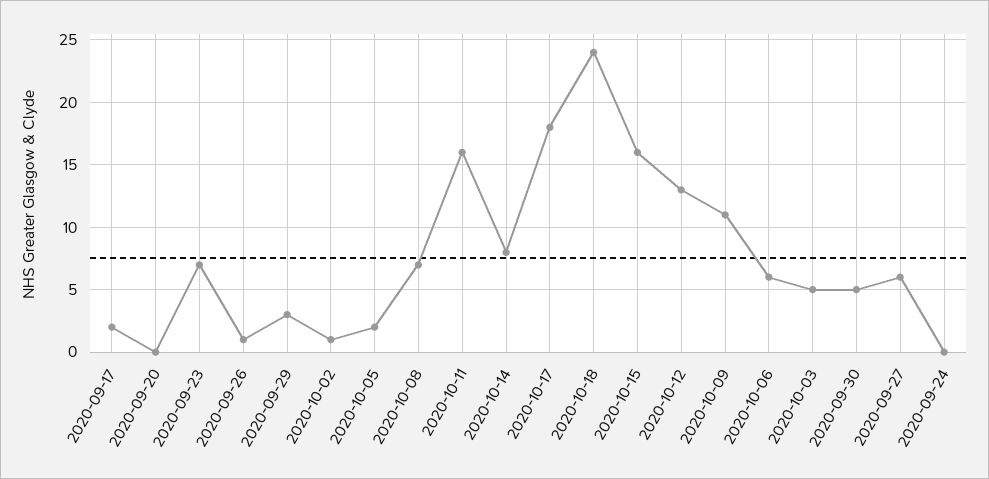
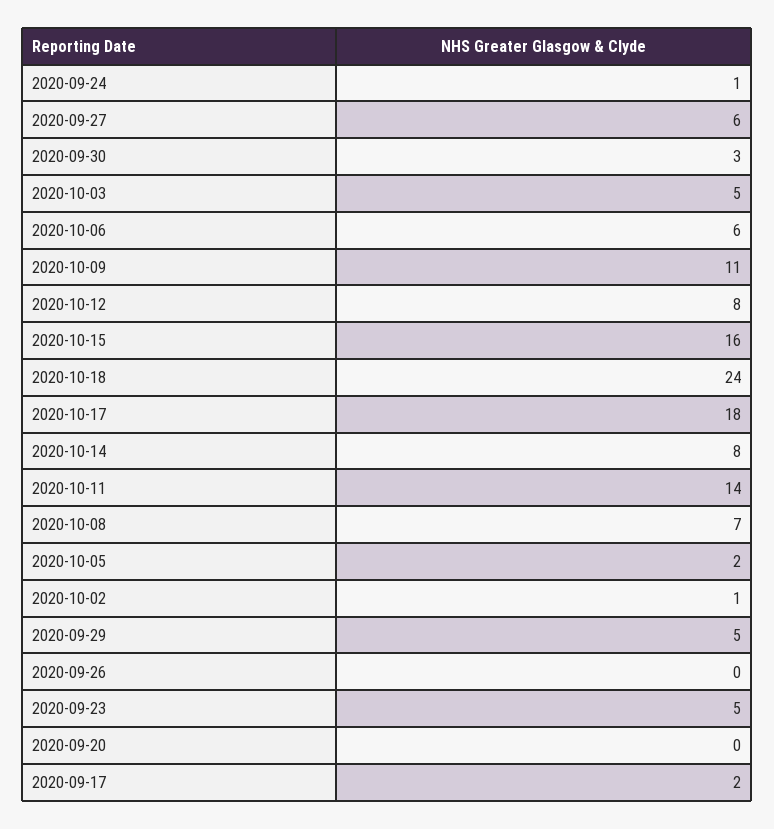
2020-09-23: 7 -> 5
2020-09-26: 1 -> 0
2020-09-29: 3 -> 5
2020-10-11: 16 -> 14
2020-10-12: 13 -> 8
2020-09-30: 5 -> 3
2020-09-24: 0 -> 1

